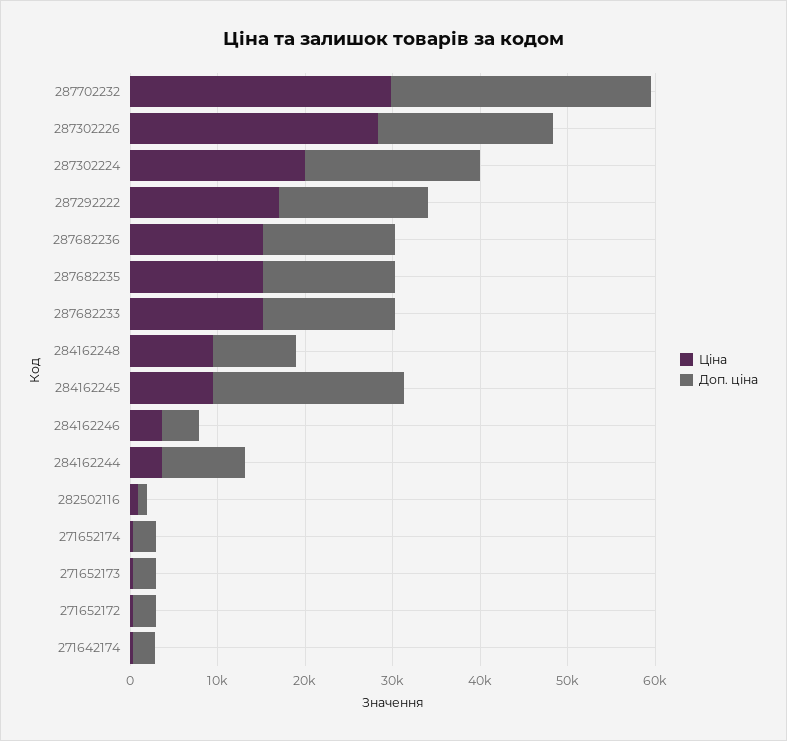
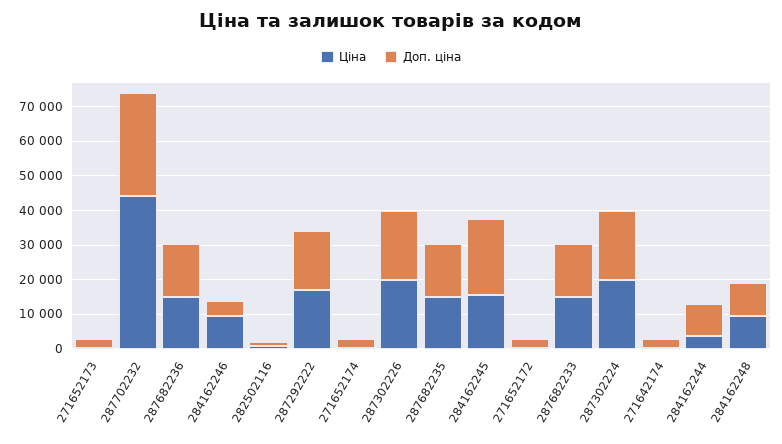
Ціна, 287702232: 30000 -> 45000
Ціна, 287302226: 28000 -> 20000
Ціна, 284162245: 10000 -> 15000
Ціна, 284162246: 4000 -> 10000

